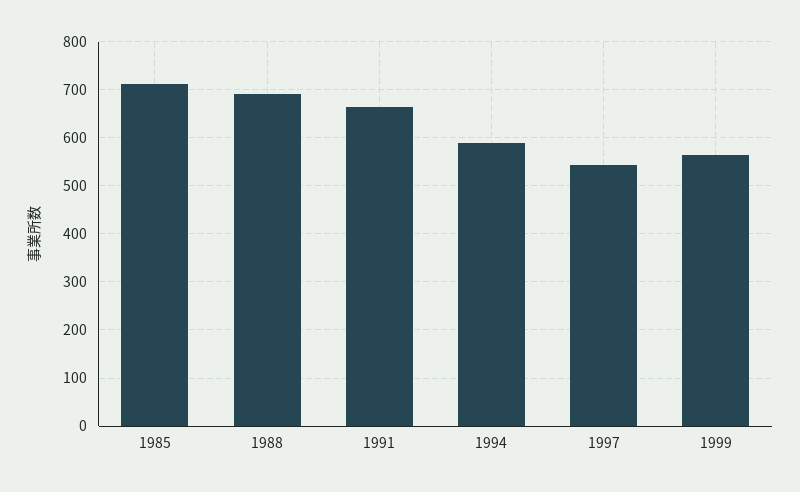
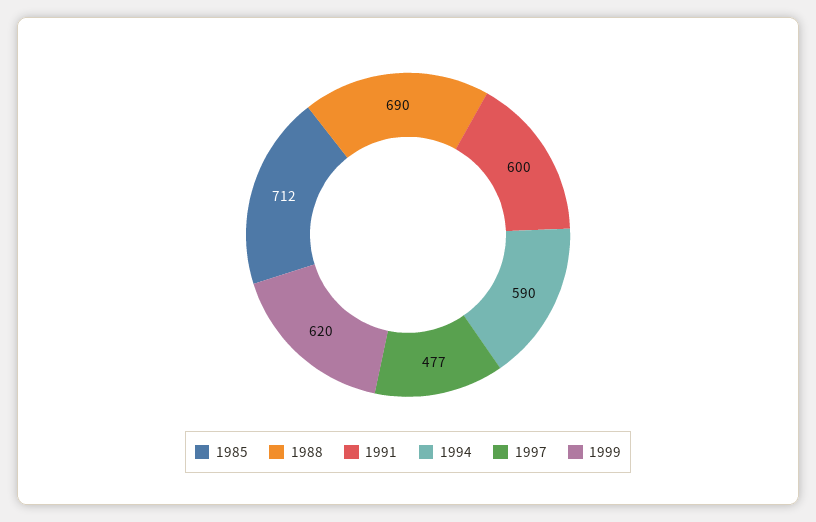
1991: 660 -> 600
1997: 540 -> 477
1999: 560 -> 620

